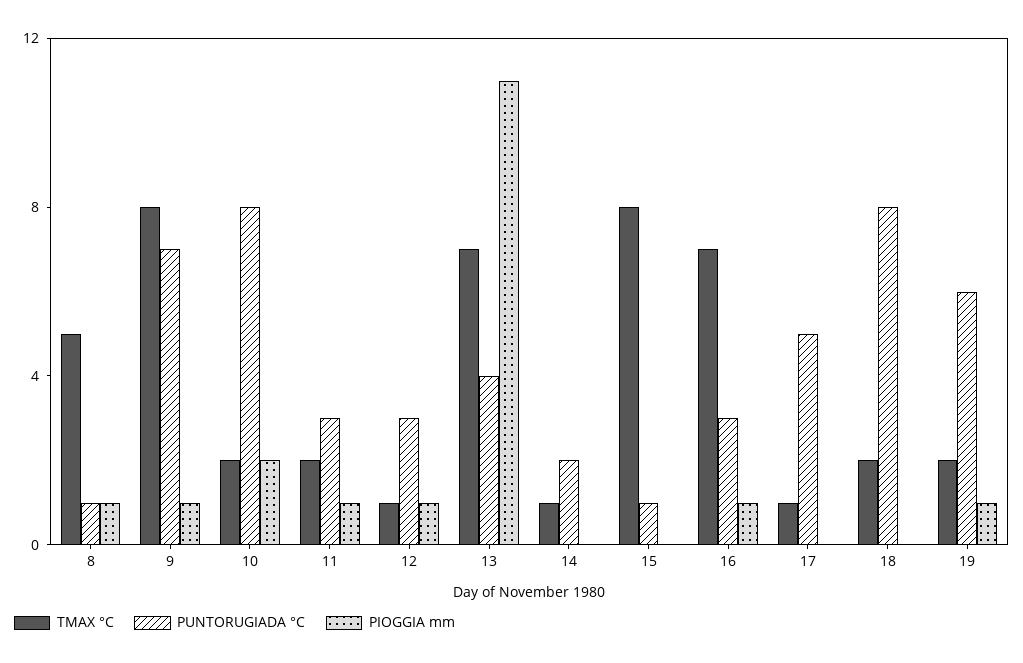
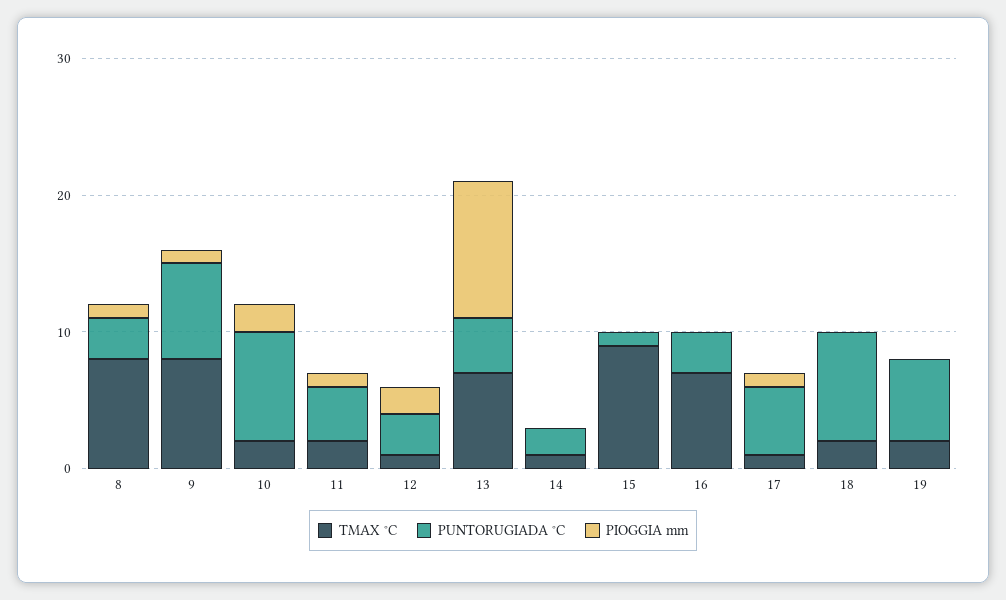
TMAX °C, 8: 5 -> 8
PUNTORUGIADA °C, 8: 1 -> 3
PUNTORUGIADA °C, 11: 3 -> 4
PIOGGIA mm, 12: 1 -> 2
PIOGGIA mm, 13: 11 -> 10
TMAX °C, 15: 8 -> 9
PIOGGIA mm, 16: 1 -> 0
PIOGGIA mm, 17: 0 -> 1
PIOGGIA mm, 19: 1 -> 0

